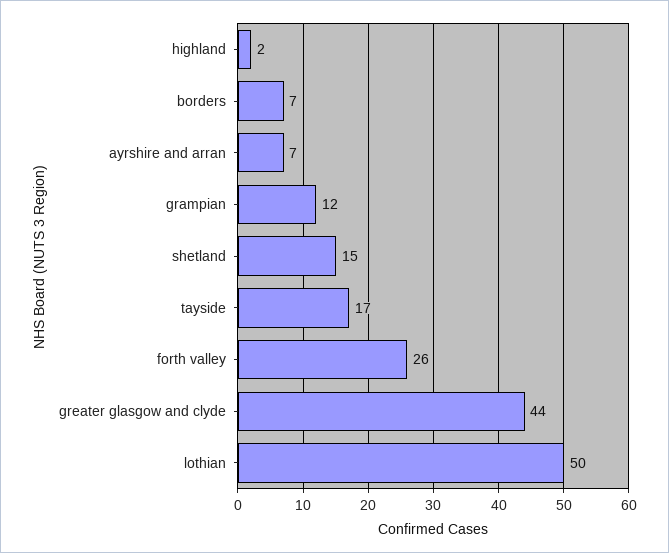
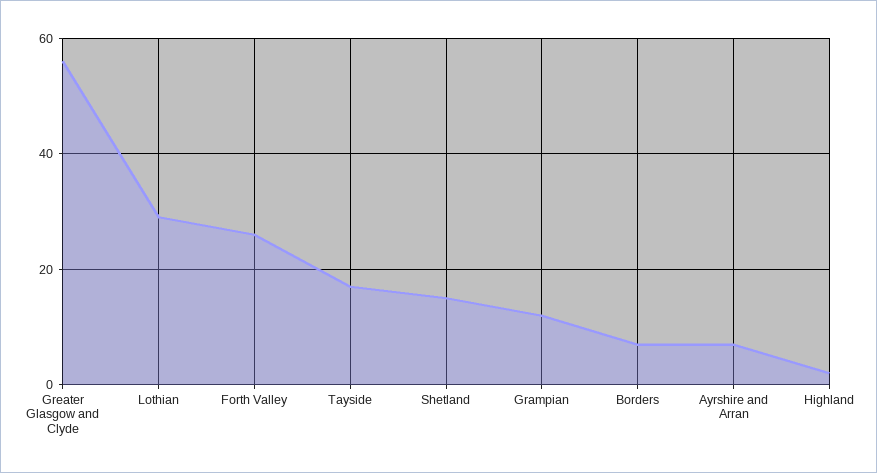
greater glasgow and clyde: 44 -> 55
lothian: 50 -> 30

